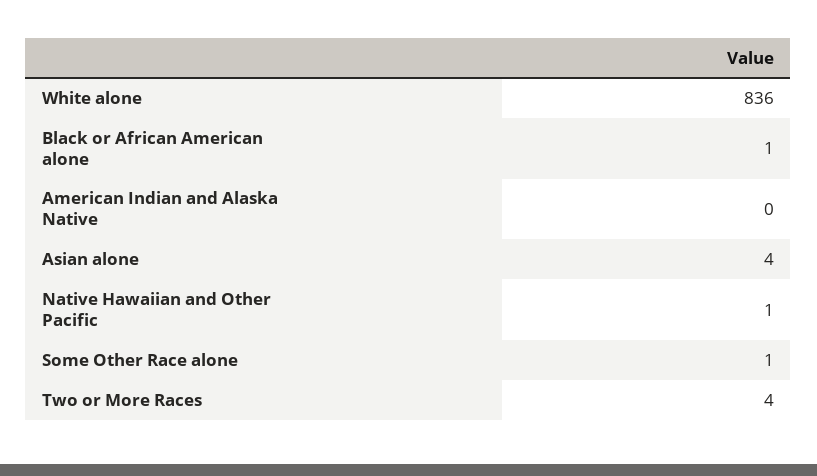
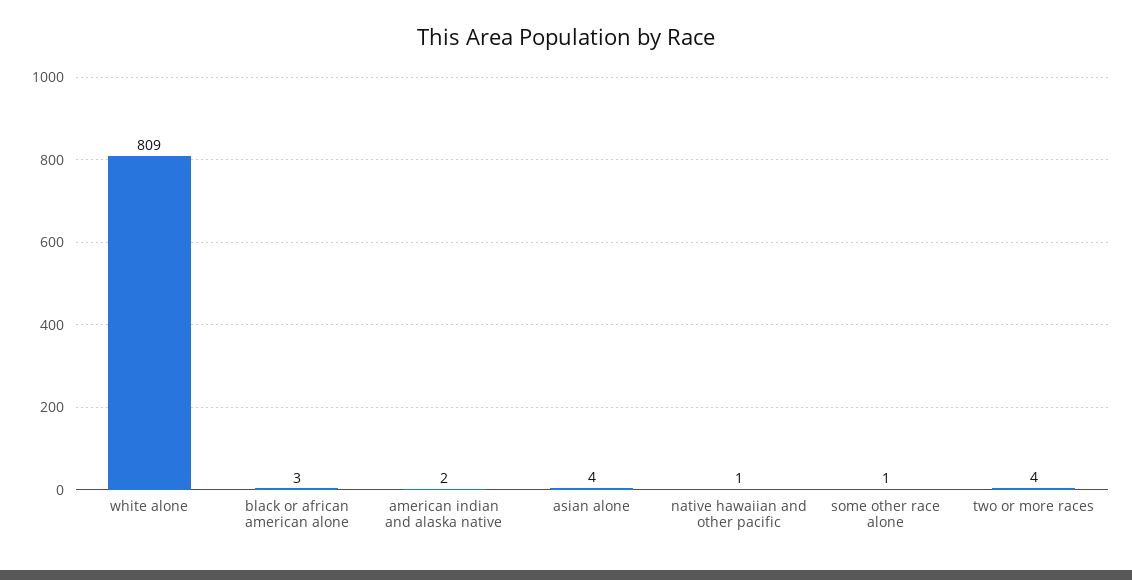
White alone: 836 -> 809
Black or African American alone: 1 -> 3
American Indian and Alaska Native: 0 -> 2

